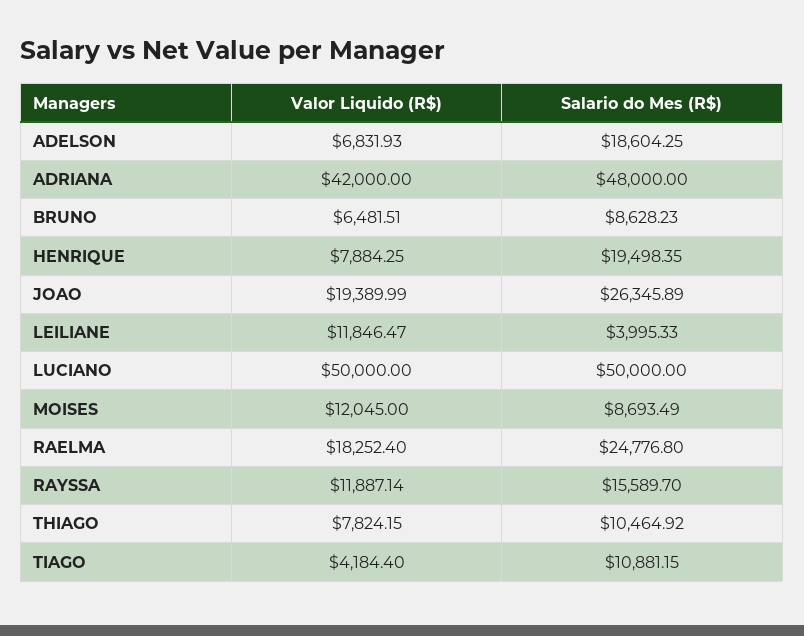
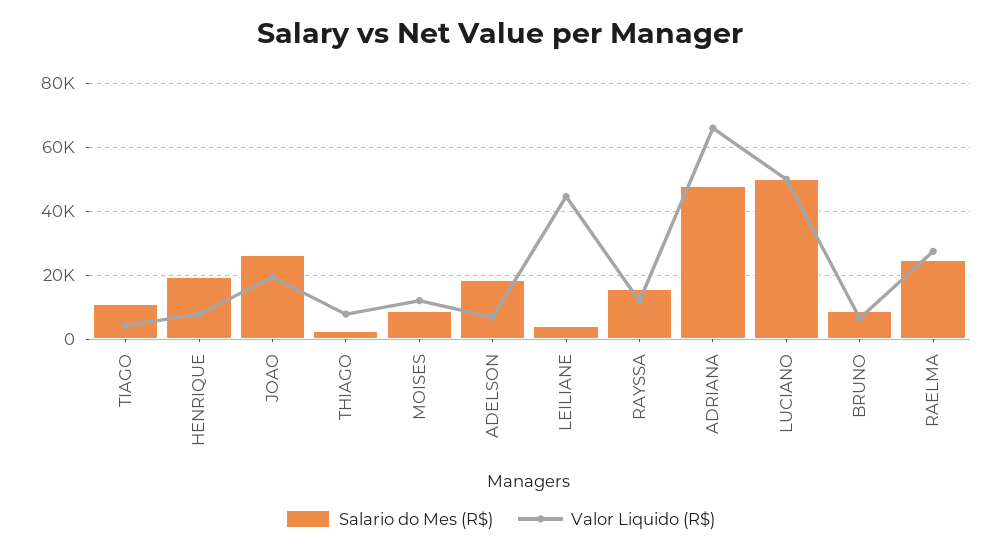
Valor Liquido (R$), ADRIANA: 42000 -> 66000
Valor Liquido (R$), LEILIANE: 11846.47 -> 44000
Valor Liquido (R$), RAELMA: 18252.4 -> 28000
Salario do Mes (R$), THIAGO: 10464.92 -> 2000

